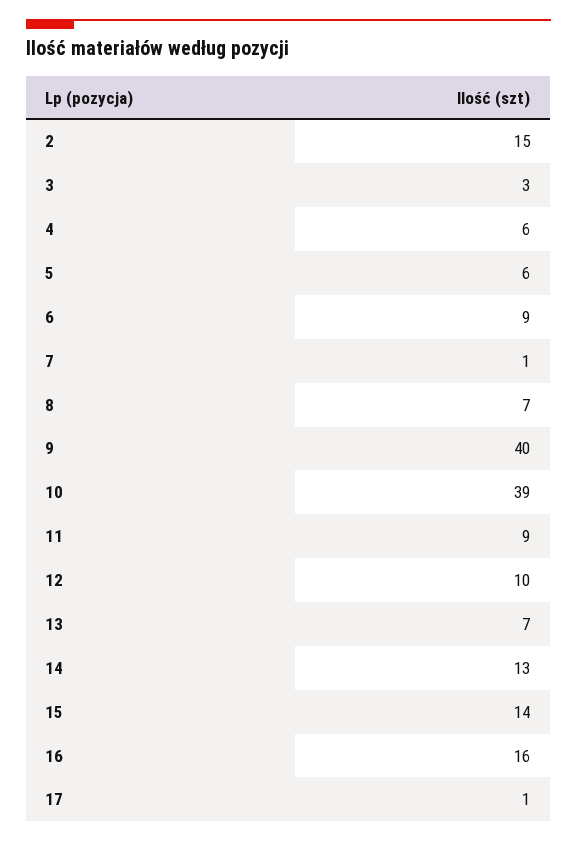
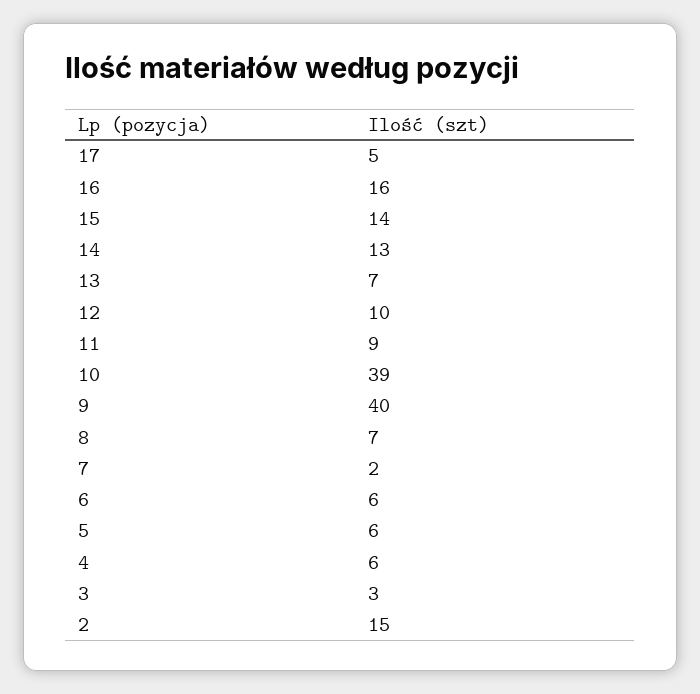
6: 9 -> 6
7: 1 -> 2
17: 1 -> 5

